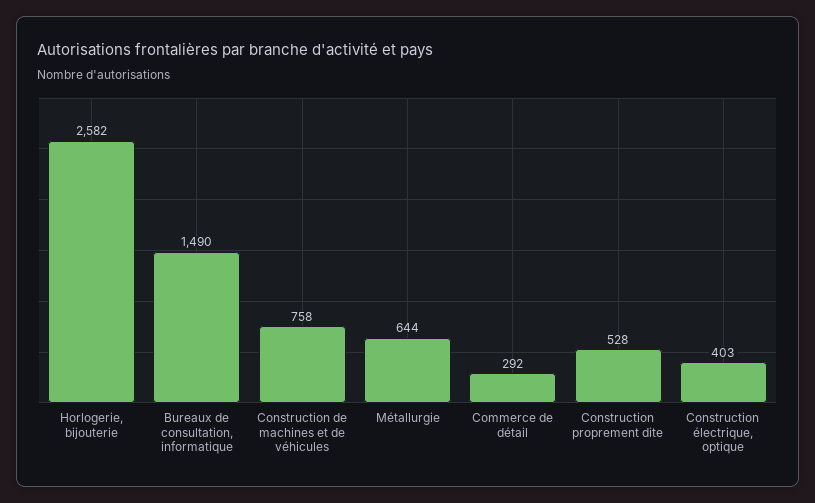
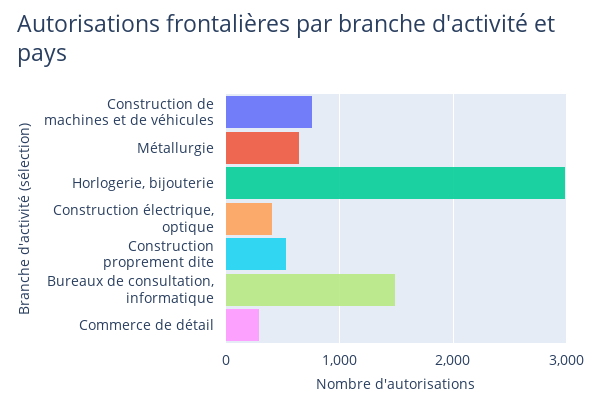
Horlogerie, bijouterie: 2582 -> 3000

